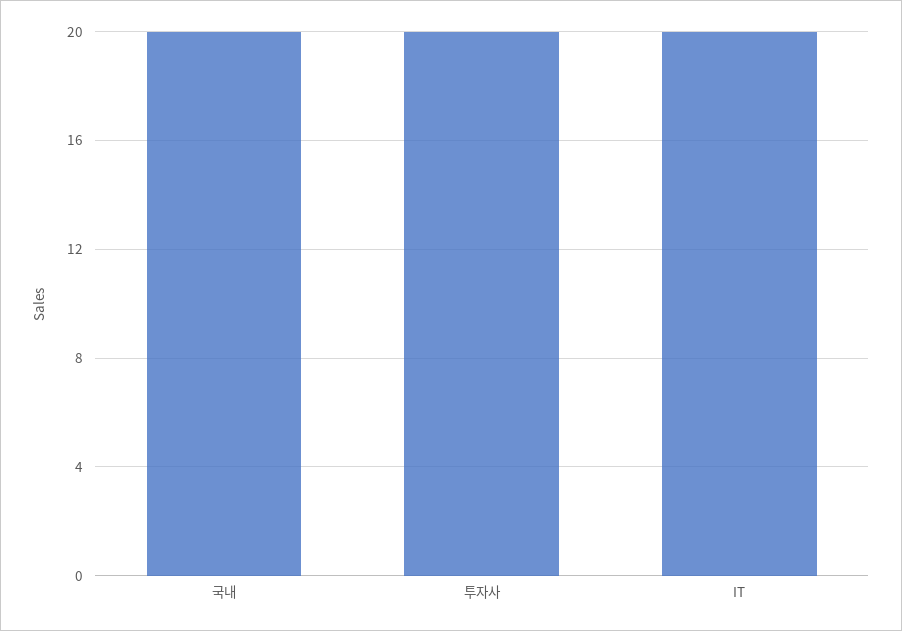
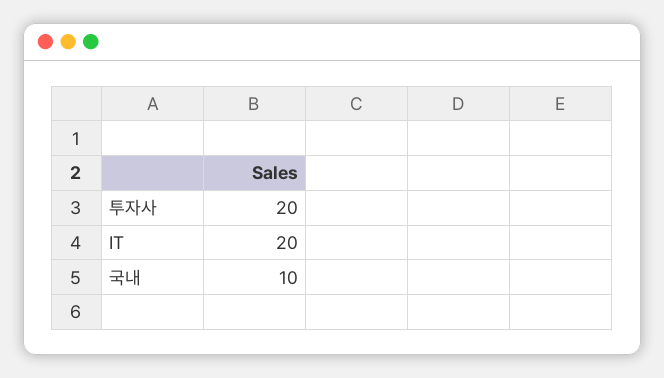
국내: 20 -> 10

